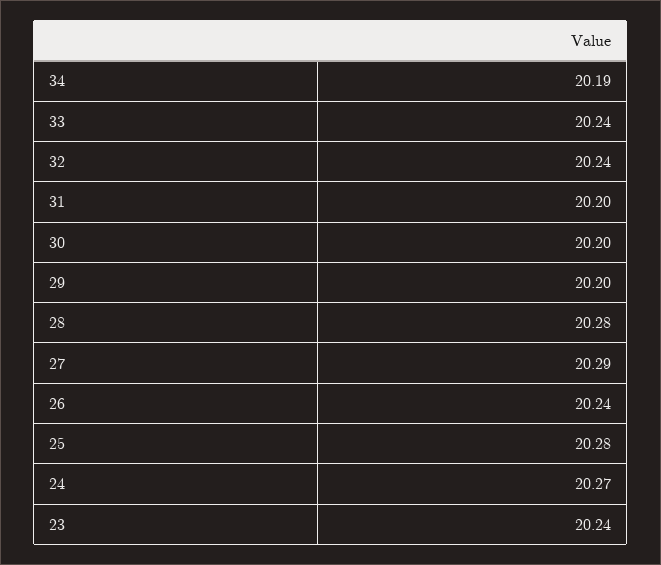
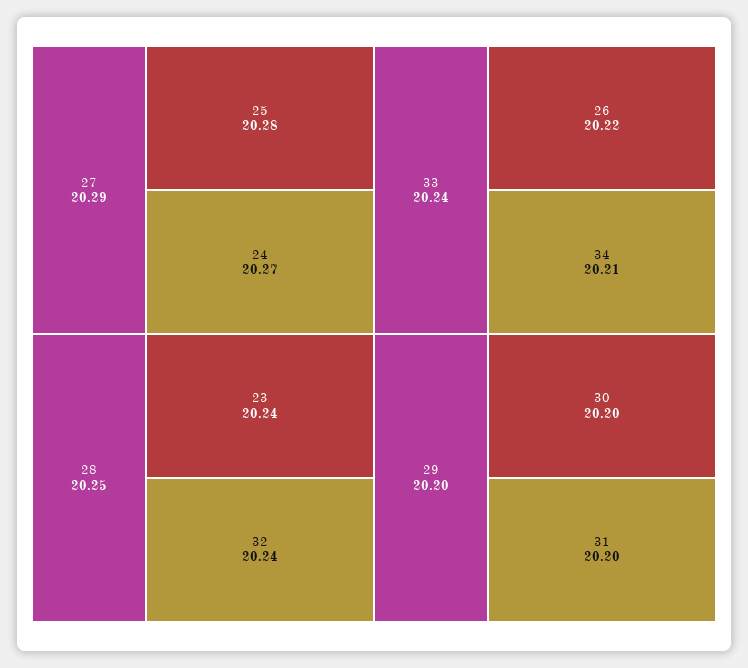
34: 20.19 -> 20.21
28: 20.28 -> 20.25
26: 20.24 -> 20.22

